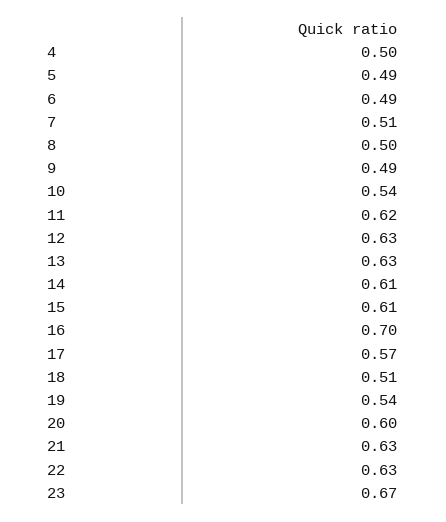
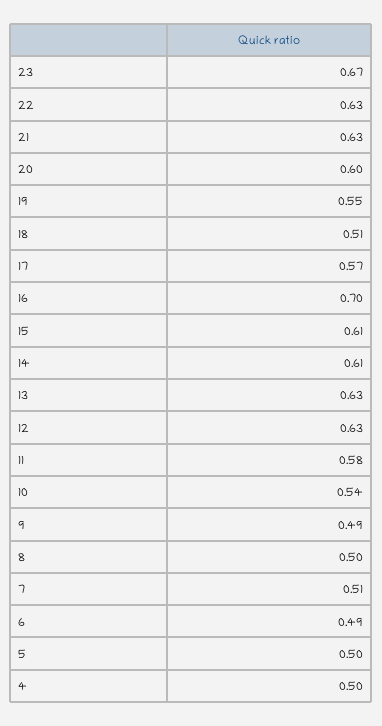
5: 0.49 -> 0.5
11: 0.62 -> 0.58
19: 0.54 -> 0.55

